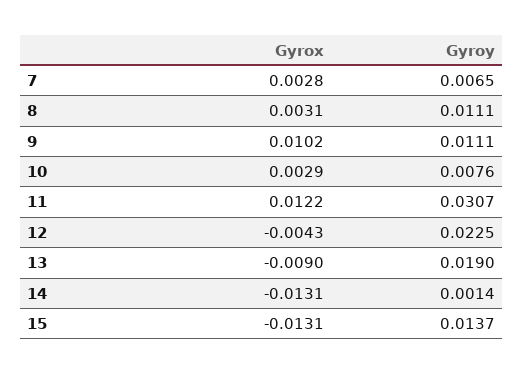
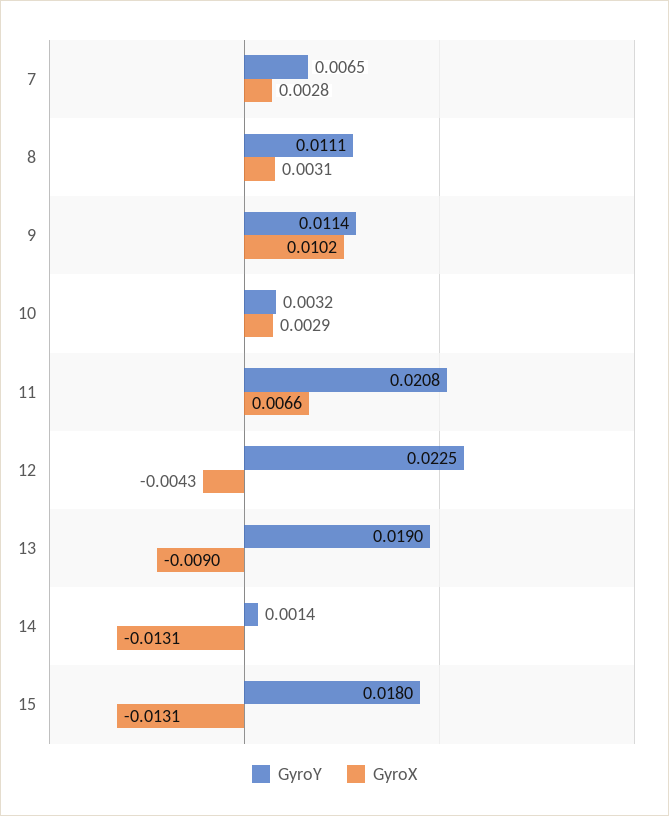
Gyroy, 9: 0.0111 -> 0.0114
Gyroy, 10: 0.0076 -> 0.0032
Gyrox, 11: 0.0122 -> 0.0066
Gyroy, 11: 0.0307 -> 0.0208
Gyroy, 15: 0.0137 -> 0.018

